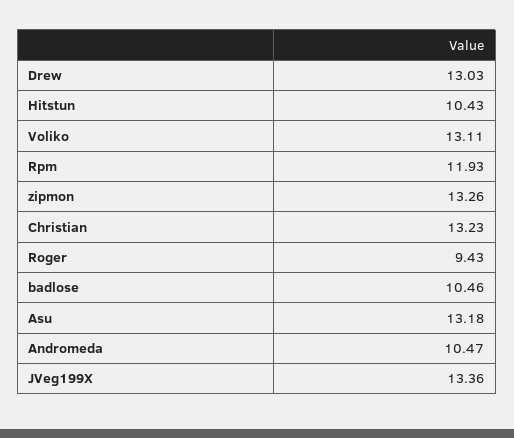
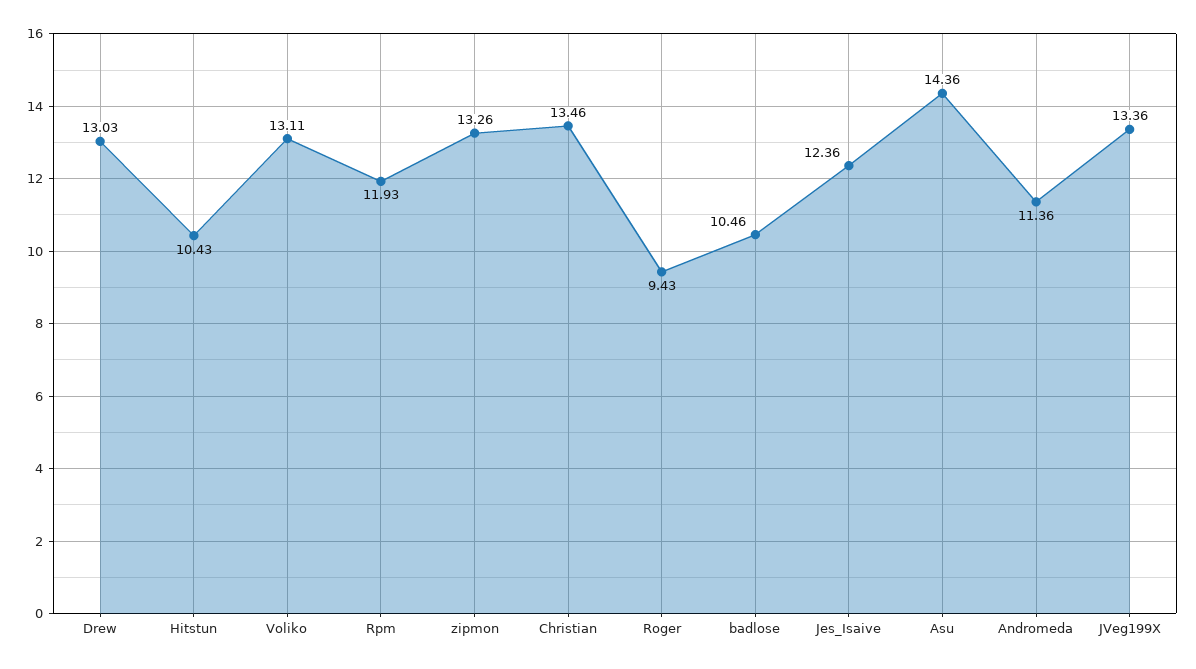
Christian: 13.23 -> 13.46
Asu: 13.18 -> 14.36
Andromeda: 10.47 -> 11.36
Jes_Isaive: none -> 12.36

